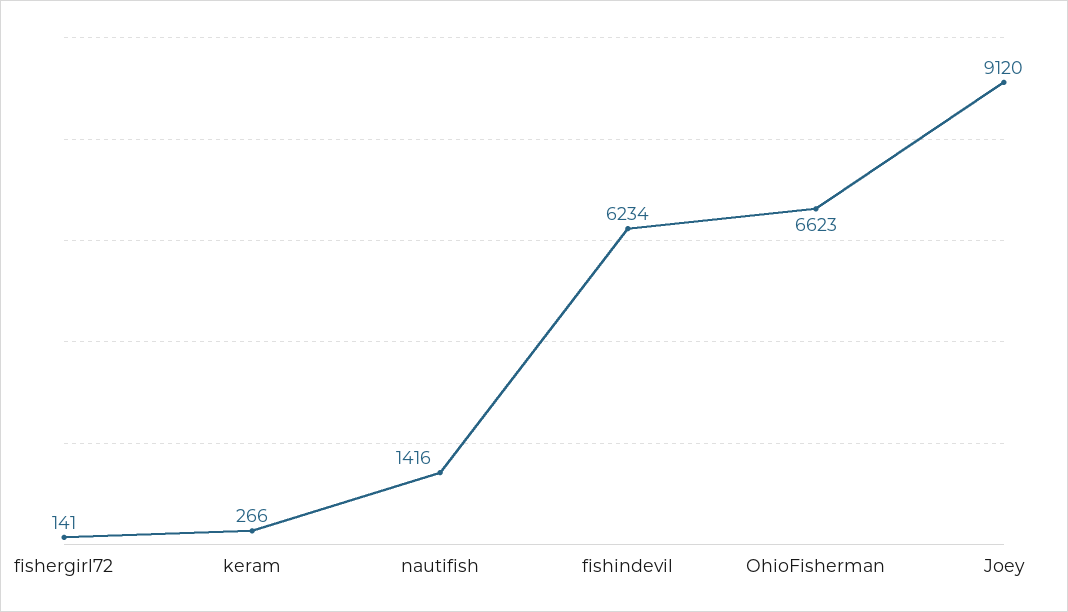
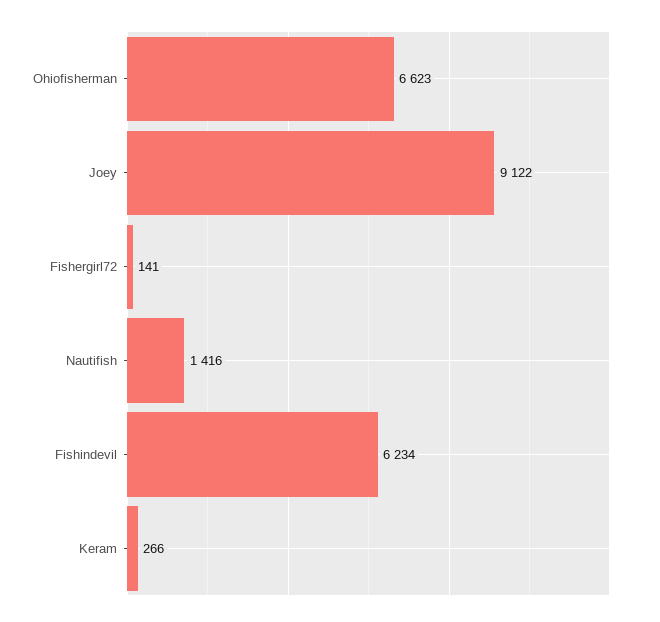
Joey: 9120 -> 9122

